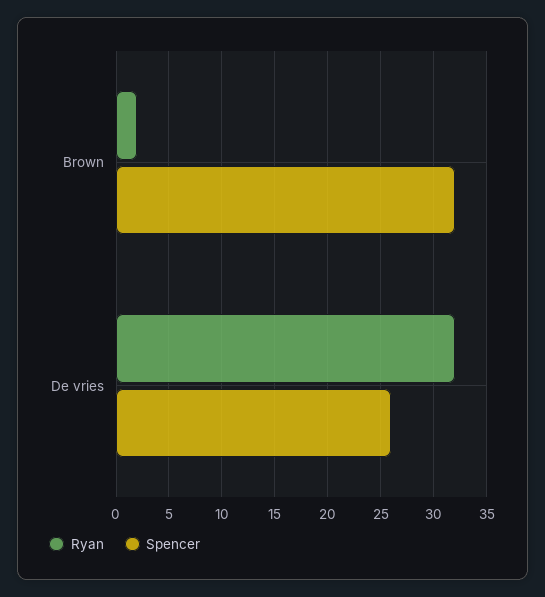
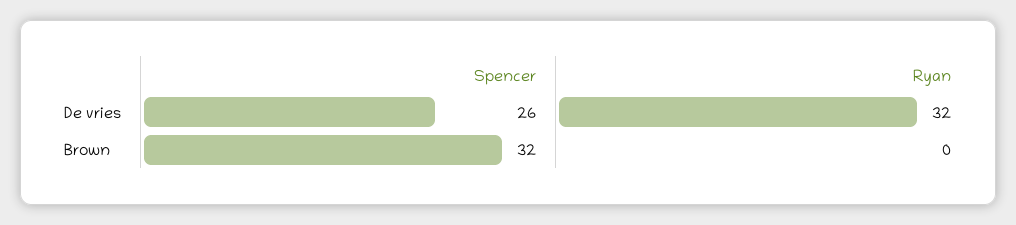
Ryan, Brown: 2 -> 0

